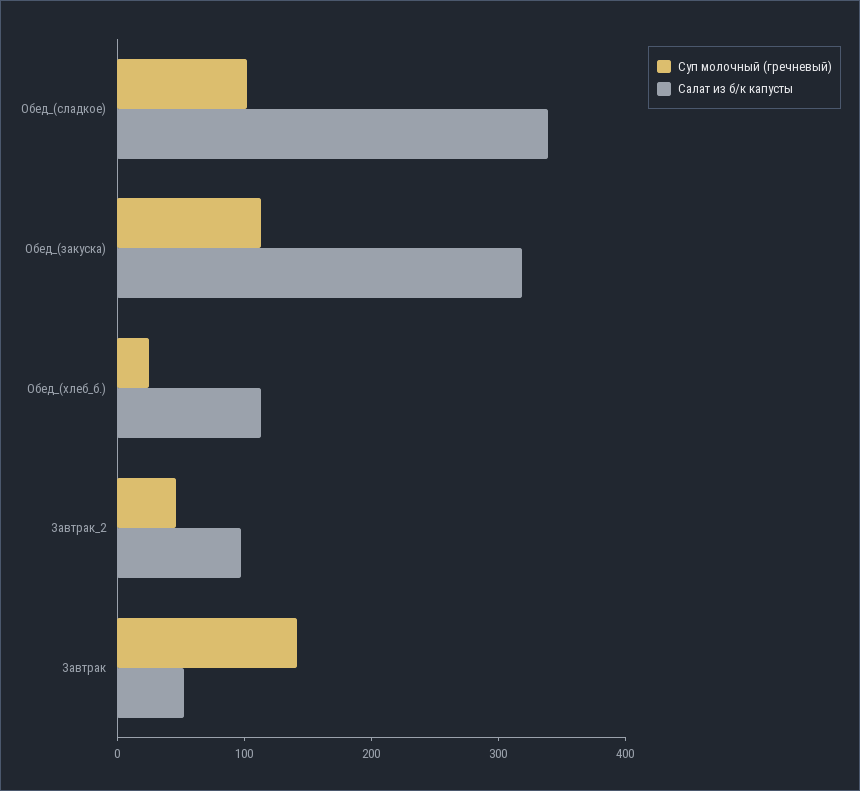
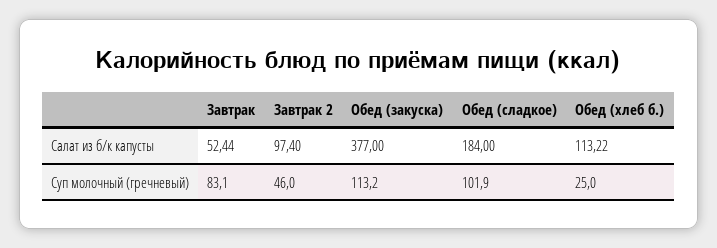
Салат из б/к капусты, Обед_(сладкое): 340 -> 184
Салат из б/к капусты, Обед_(закуска): 320 -> 377
Суп молочный (гречневый), Завтрак: 140 -> 83.1

